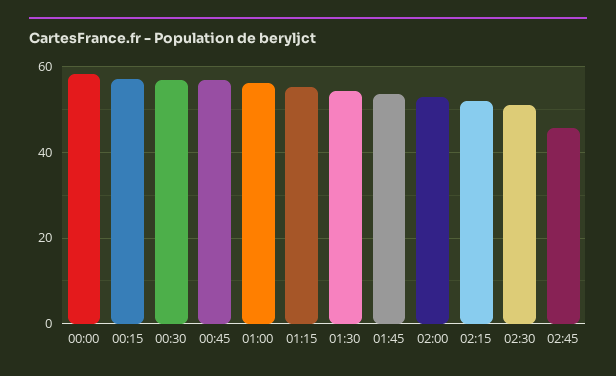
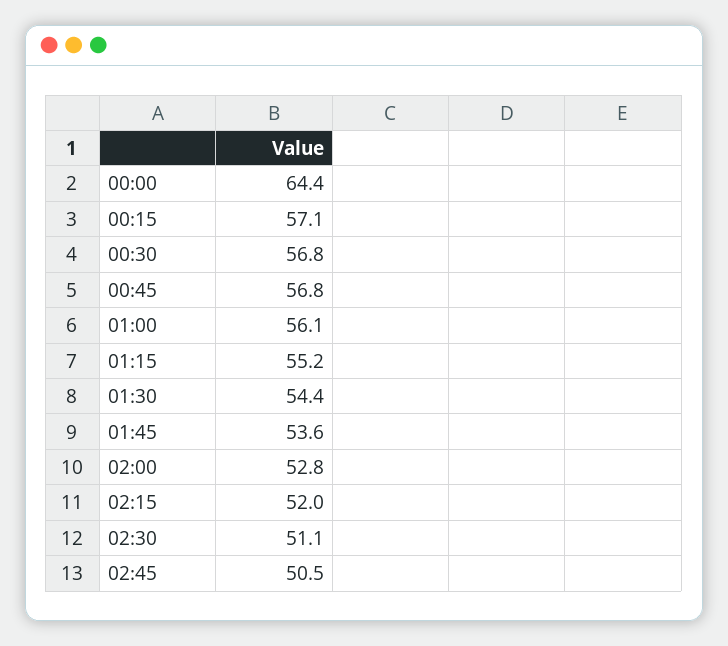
00:00: 58 -> 64.4
02:45: 46 -> 50.5

